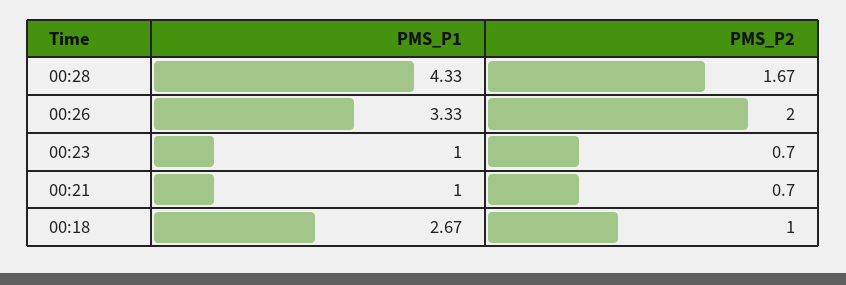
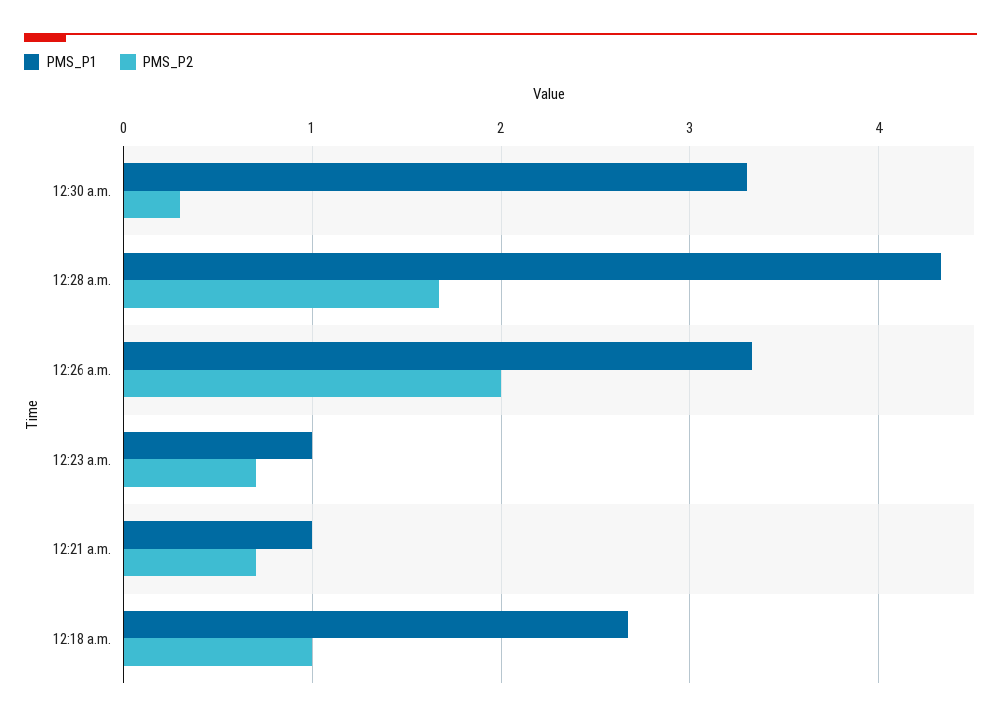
PMS_P1, 12:30 a.m.: none -> 3.3
PMS_P2, 12:30 a.m.: none -> 0.3

